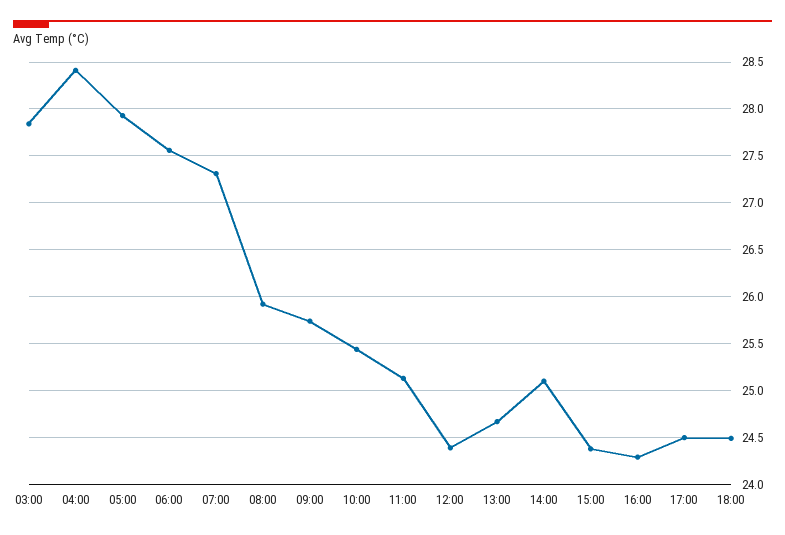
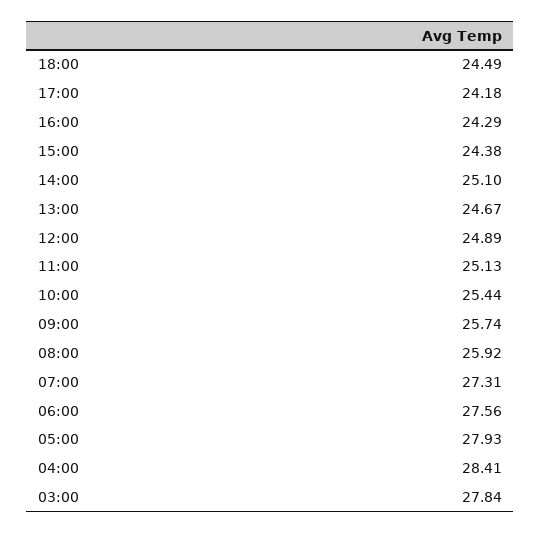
12:00: 24.4 -> 24.89
17:00: 24.5 -> 24.18

